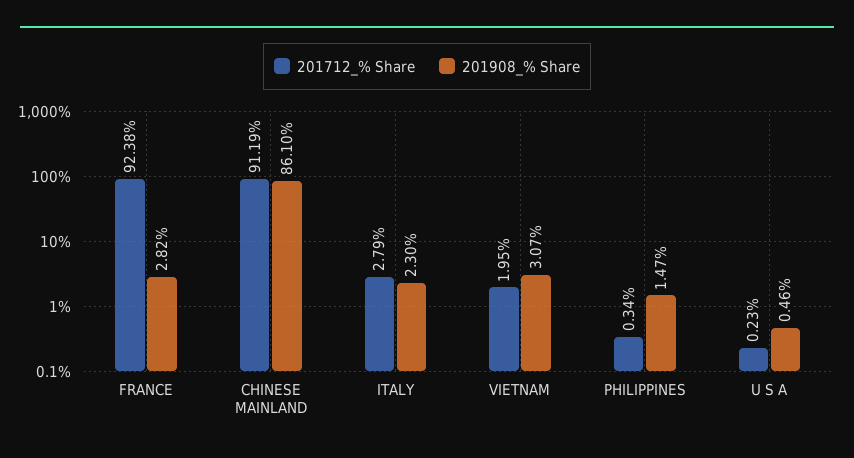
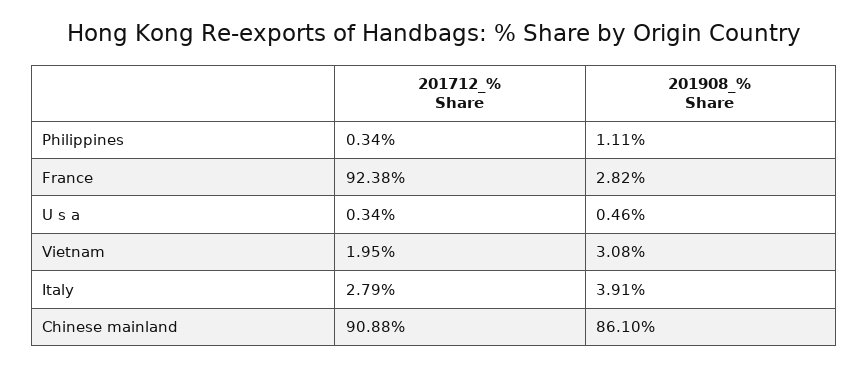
201712_% Share, CHINESE MAINLAND: 91.19 -> 90.88
201908_% Share, ITALY: 2.3 -> 3.91
201908_% Share, VIETNAM: 3.07 -> 3.08
201908_% Share, PHILIPPINES: 1.47 -> 1.11
201712_% Share, U S A: 0.23 -> 0.34

